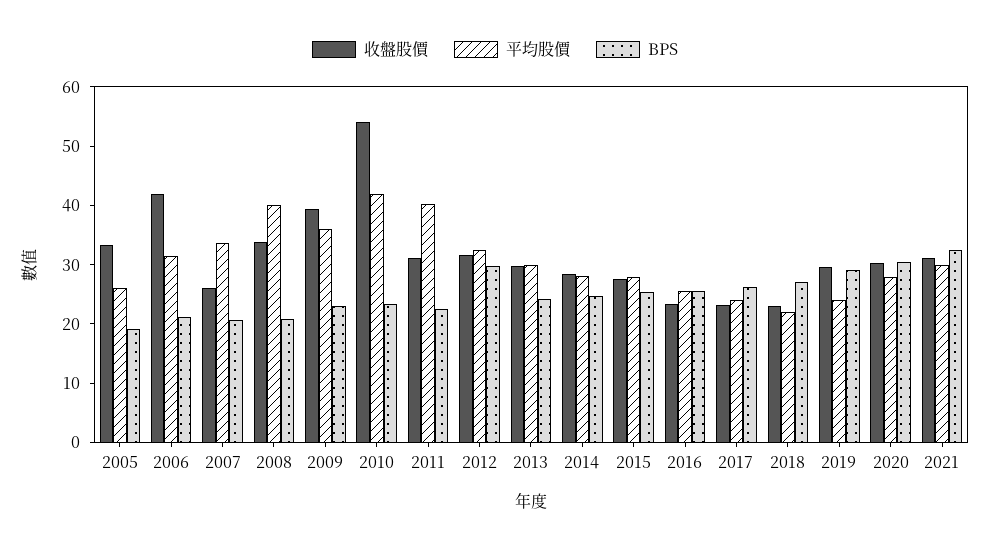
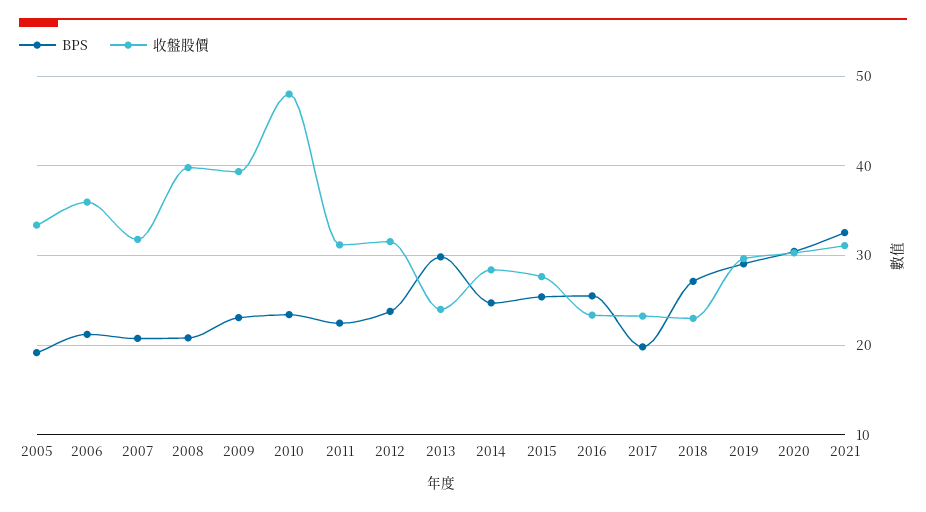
平均股價, 2005: 26 -> none
收盤股價, 2006: 42 -> 36
平均股價, 2006: 32 -> none
收盤股價, 2007: 26 -> 32
平均股價, 2007: 34 -> none
收盤股價, 2008: 34 -> 40
平均股價, 2008: 40 -> none
平均股價, 2009: 36 -> none
收盤股價, 2010: 54 -> 48
平均股價, 2010: 42 -> none
平均股價, 2011: 40 -> none
平均股價, 2012: 32 -> none
BPS, 2012: 30 -> 24
收盤股價, 2013: 30 -> 24
平均股價, 2013: 30 -> none
BPS, 2013: 24 -> 30
平均股價, 2014: 28 -> none
平均股價, 2015: 28 -> none
平均股價, 2016: 26 -> none
平均股價, 2017: 24 -> none
BPS, 2017: 26 -> 20
平均股價, 2018: 22 -> none
平均股價, 2019: 24 -> none
平均股價, 2020: 28 -> none
平均股價, 2021: 30 -> none

